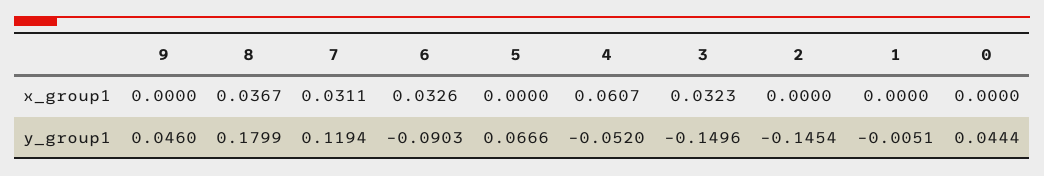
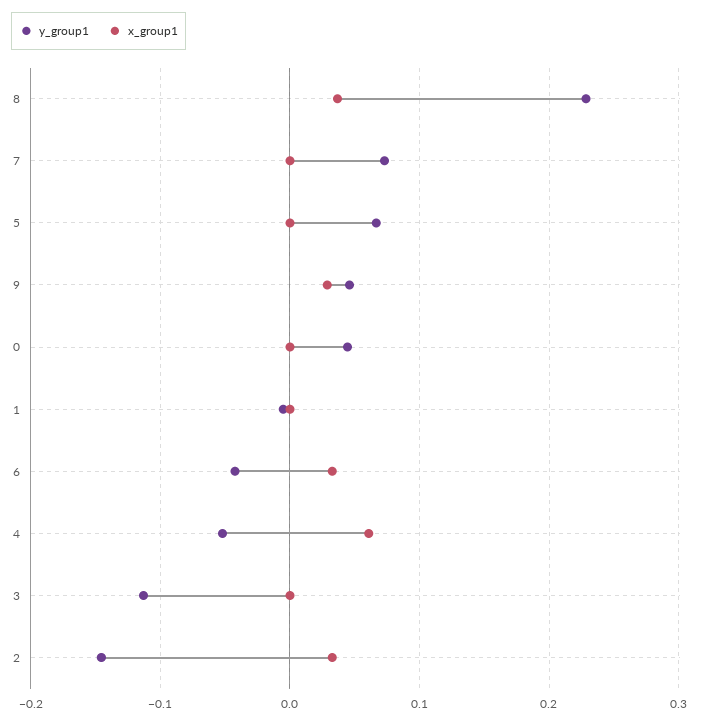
x_group1, 9: 0 -> 0.03
x_group1, 7: 0.0311 -> 0
x_group1, 3: 0.0323 -> 0
x_group1, 2: 0 -> 0.03
y_group1, 8: 0.1799 -> 0.23
y_group1, 7: 0.1194 -> 0.07
y_group1, 6: -0.0903 -> -0.04
y_group1, 3: -0.1496 -> -0.11

